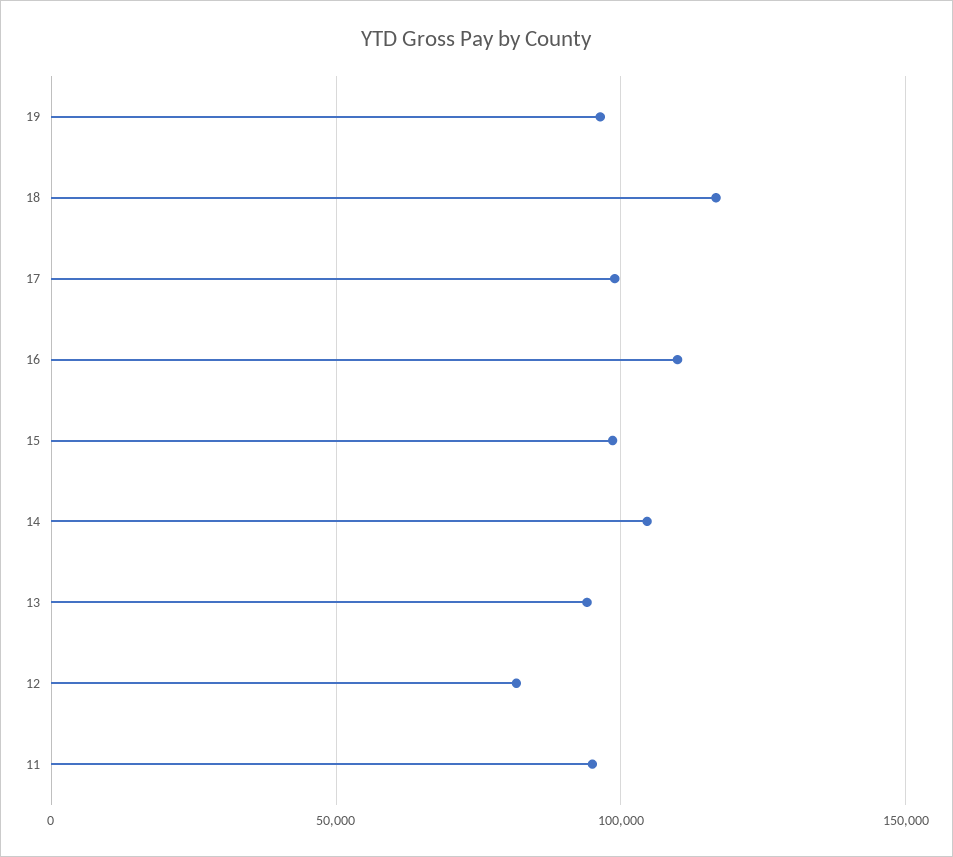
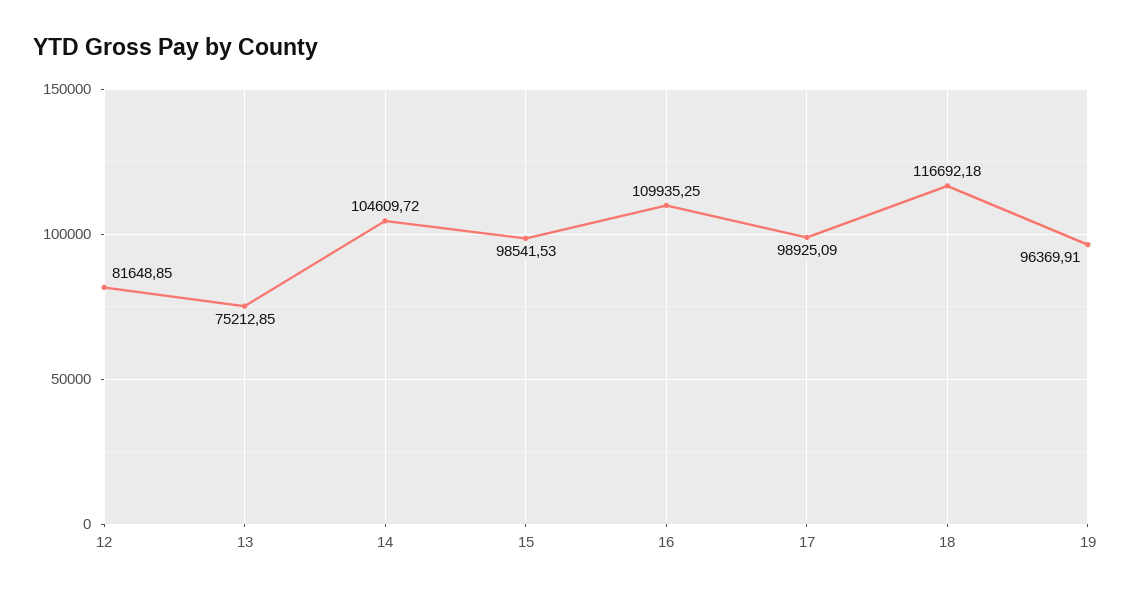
13: 95000 -> 75212.85
11: 95000 -> none

